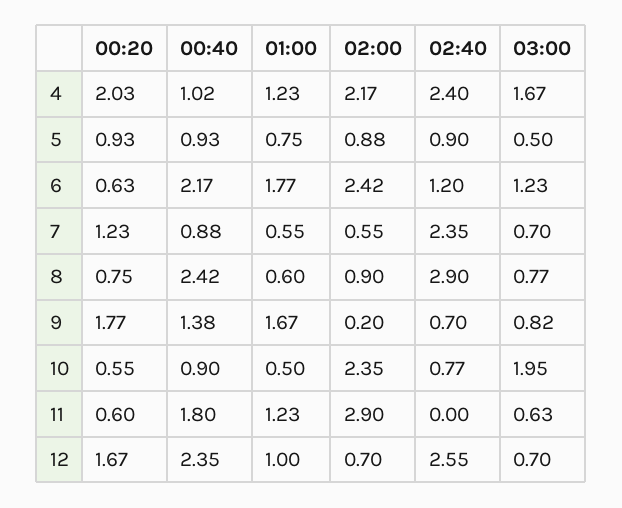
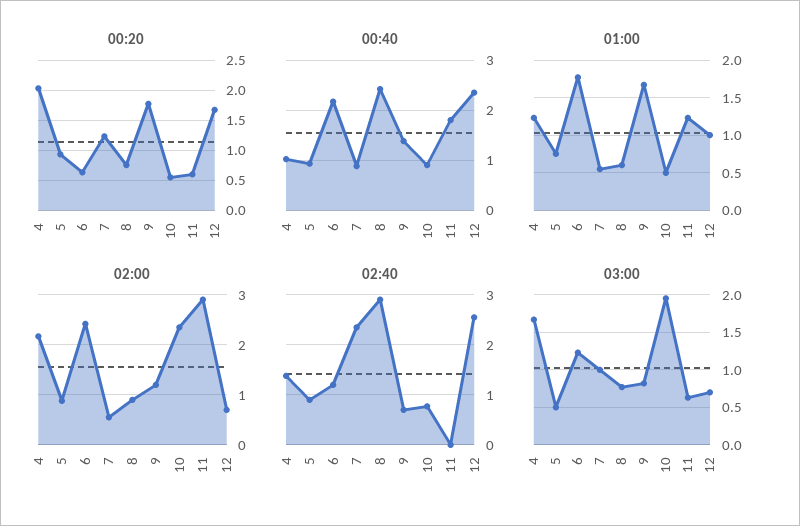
02:40, 4: 2.4 -> 1.4
03:00, 7: 0.7 -> 1
02:00, 9: 0.2 -> 1.2

